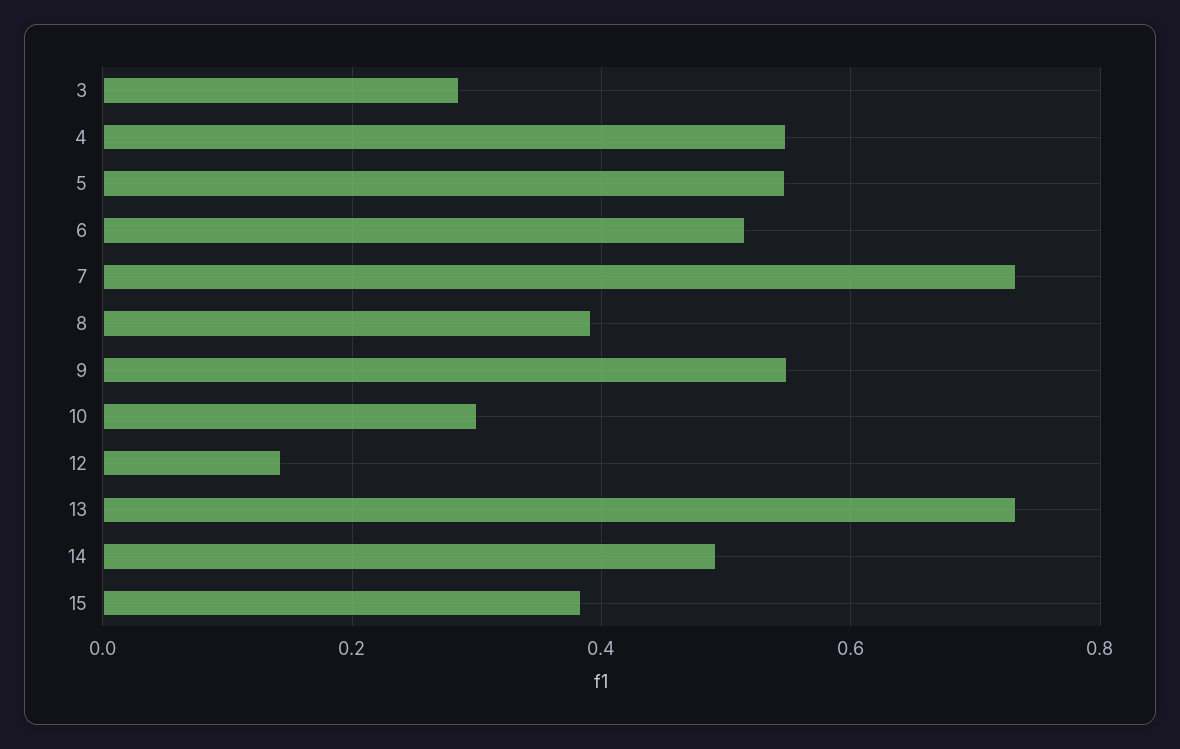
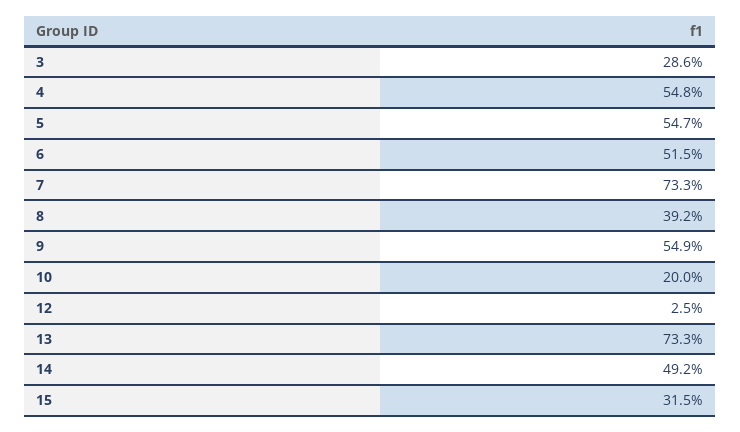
10: 0.3 -> 0.2
12: 0.14 -> 0.025
15: 0.38 -> 0.315

